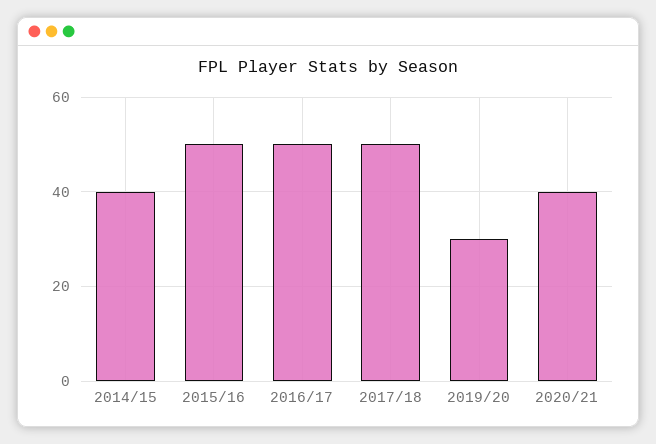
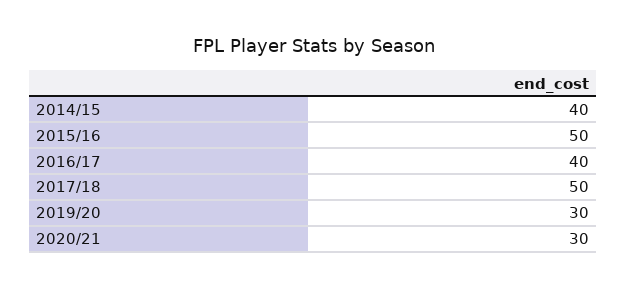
2016/17: 50 -> 40
2020/21: 40 -> 30

